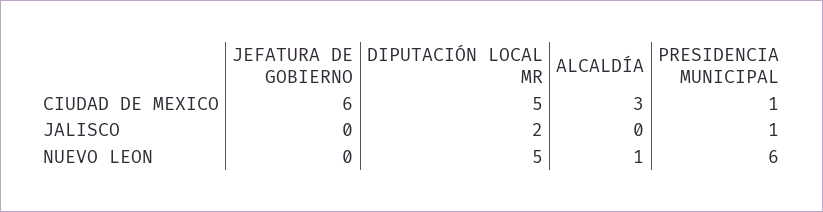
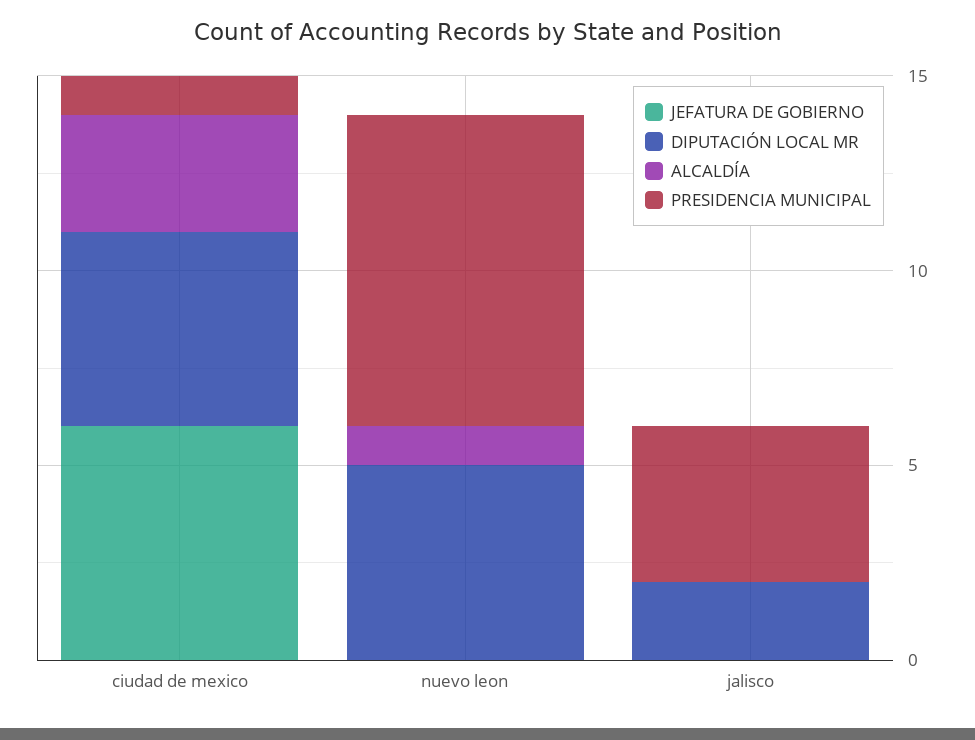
PRESIDENCIA MUNICIPAL, JALISCO: 1 -> 4
PRESIDENCIA MUNICIPAL, NUEVO LEON: 6 -> 8

